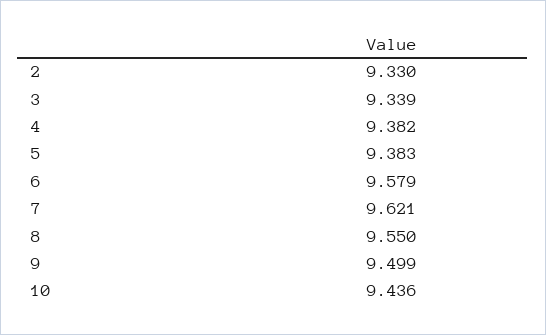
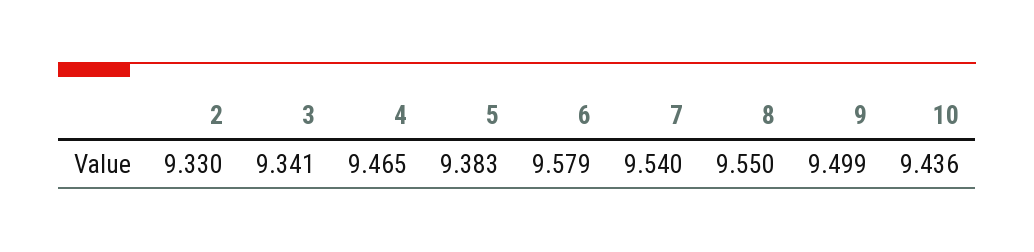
3: 9.339 -> 9.341
4: 9.382 -> 9.465
7: 9.621 -> 9.54

